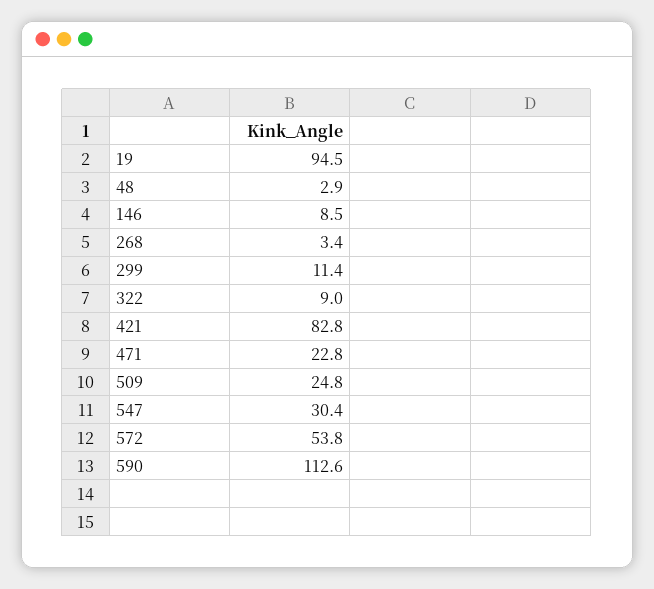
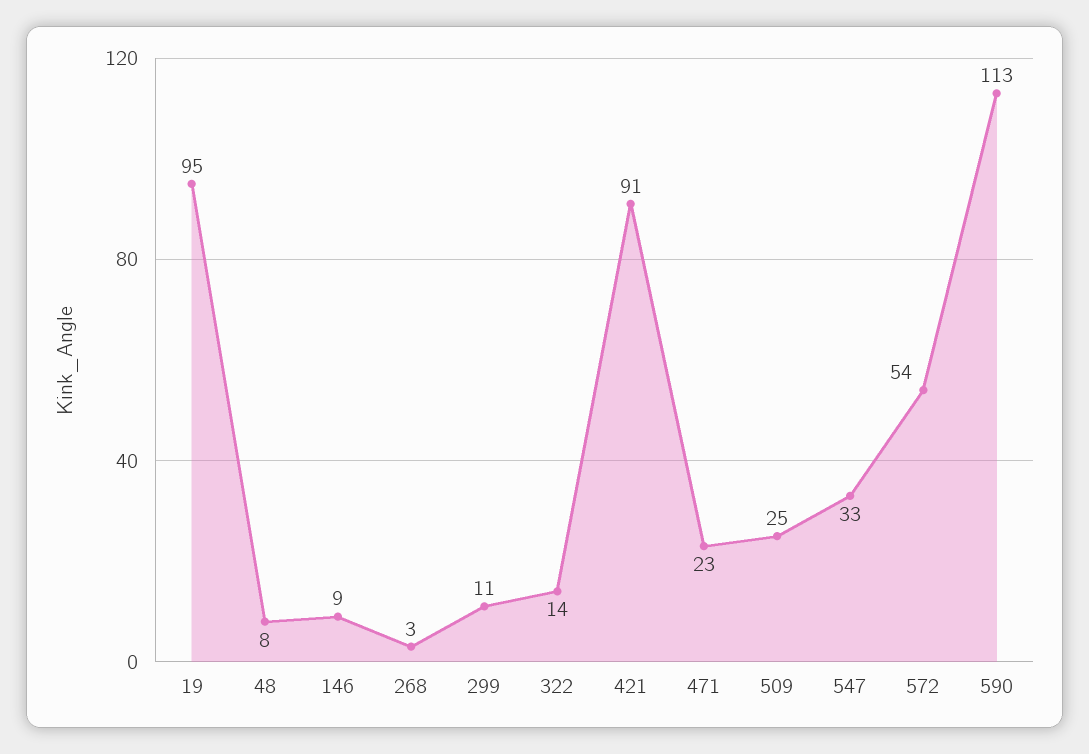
48: 2.9 -> 8
322: 9 -> 14
421: 82.8 -> 91
547: 30.4 -> 33

